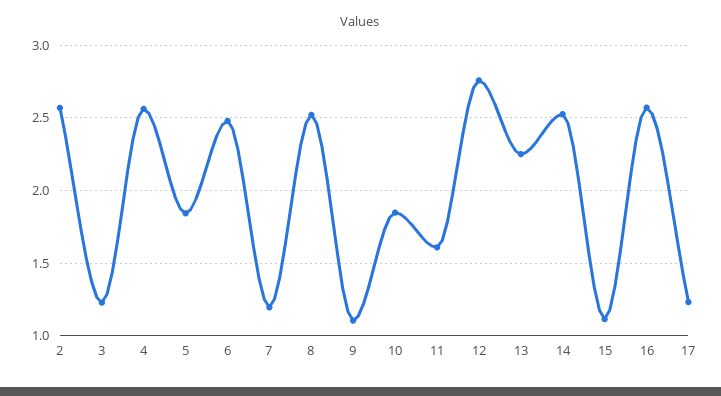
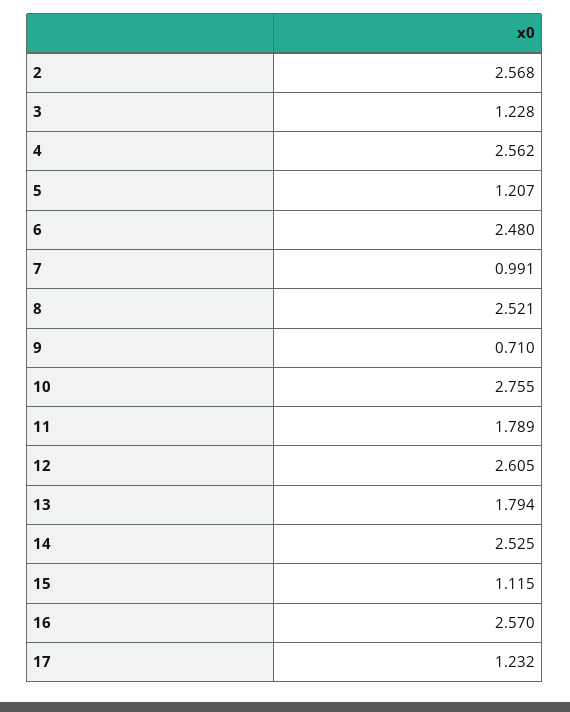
5: 1.85 -> 1.207
7: 1.2 -> 0.991
9: 1.1 -> 0.71
10: 1.85 -> 2.755
11: 1.6 -> 1.789
12: 2.75 -> 2.605
13: 2.25 -> 1.794

